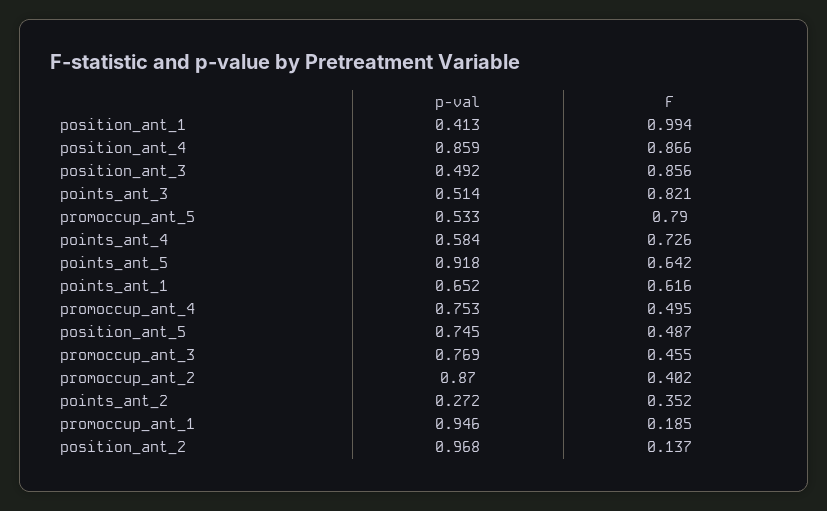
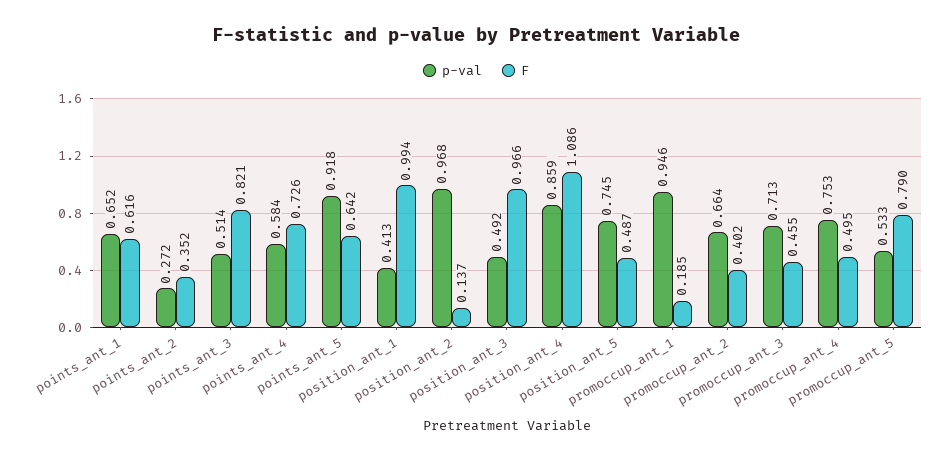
F, position_ant_4: 0.866 -> 1.086
F, position_ant_3: 0.856 -> 0.966
p-val, promoccup_ant_3: 0.769 -> 0.713
p-val, promoccup_ant_2: 0.87 -> 0.664

